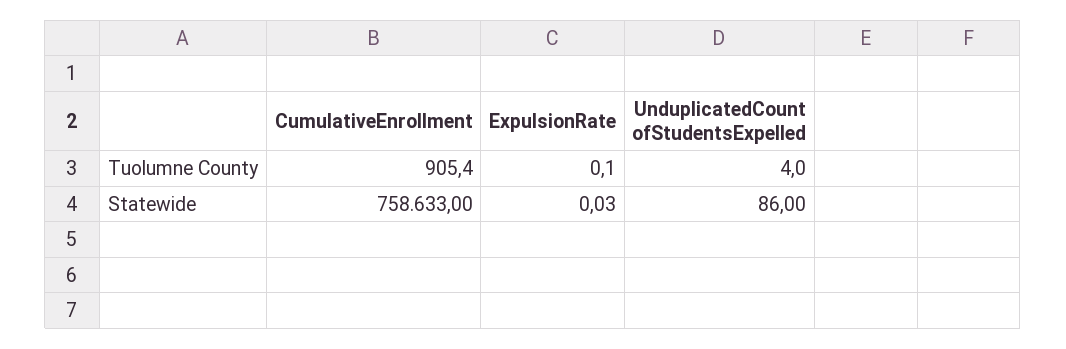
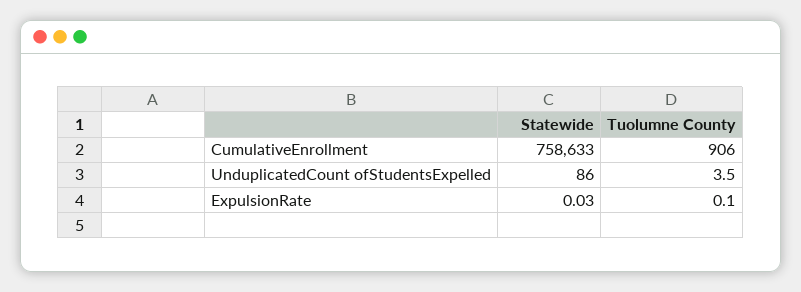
CumulativeEnrollment, Tuolumne County: 905.4 -> 906
UnduplicatedCount ofStudentsExpelled, Tuolumne County: 4 -> 3.5

